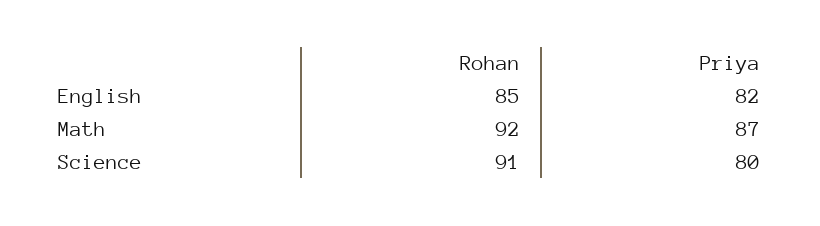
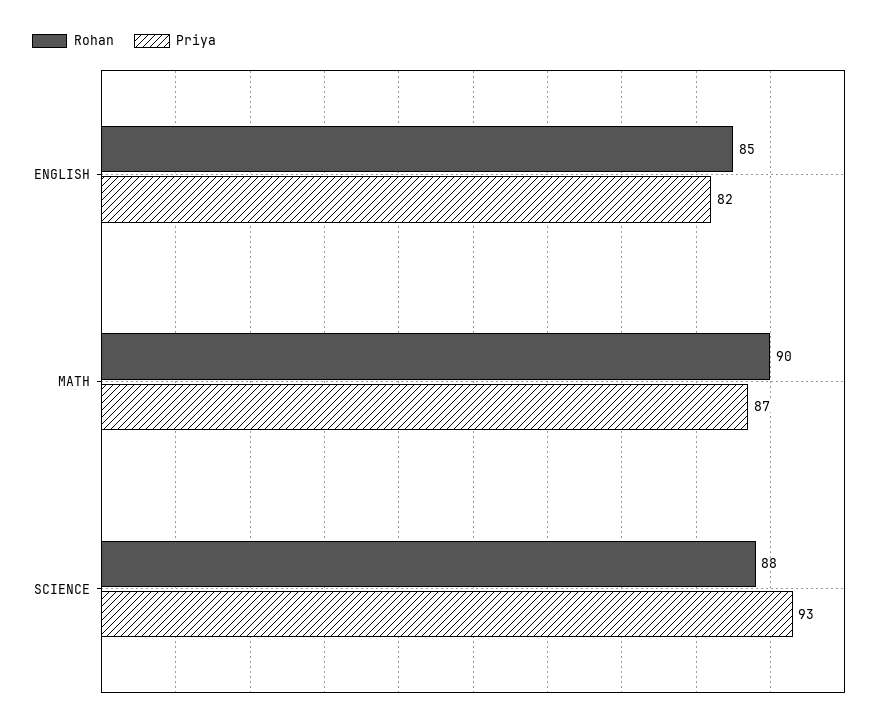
Rohan, Math: 92 -> 90
Rohan, Science: 91 -> 88
Priya, Science: 80 -> 93

